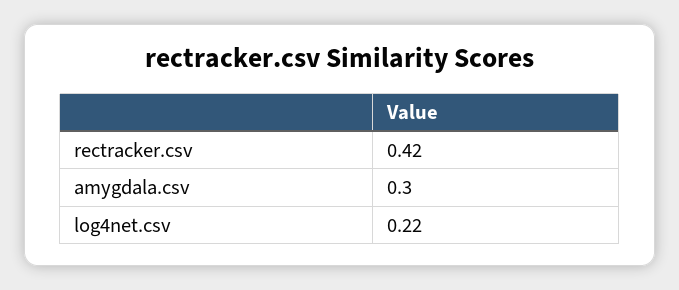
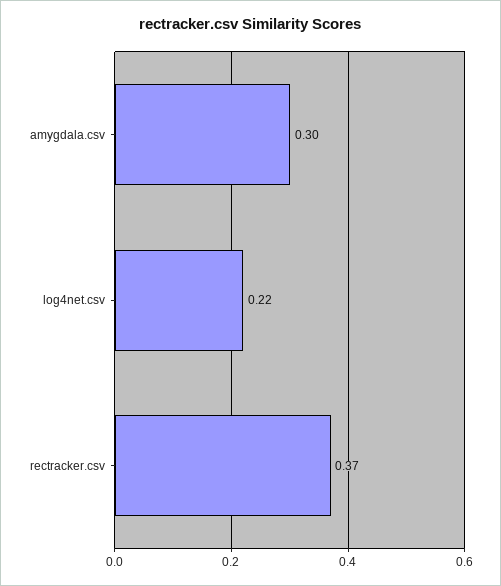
rectracker.csv: 0.42 -> 0.37

